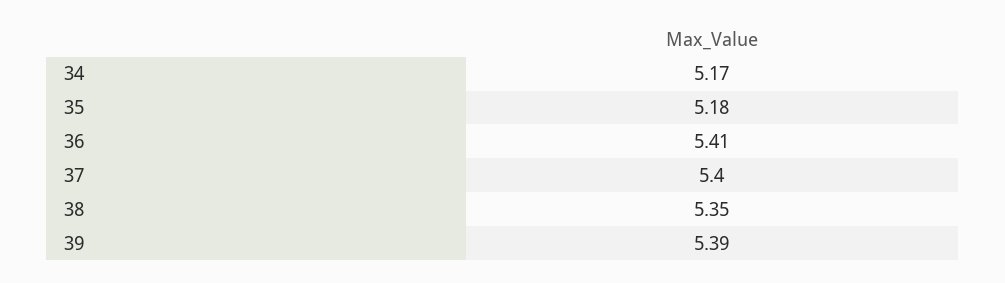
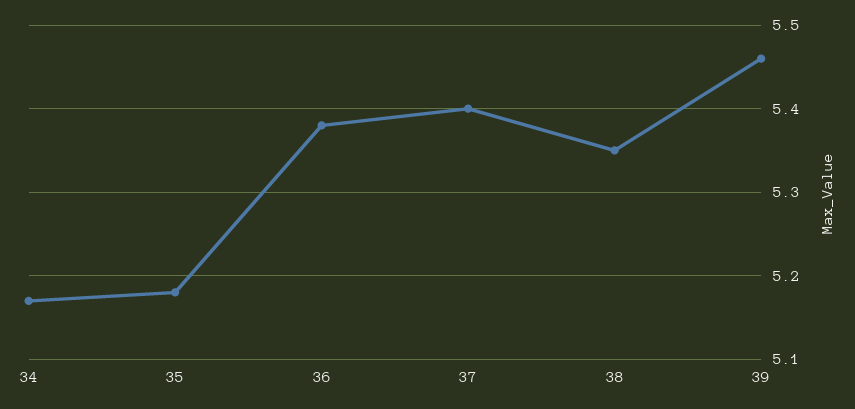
36: 5.41 -> 5.38
39: 5.39 -> 5.46

